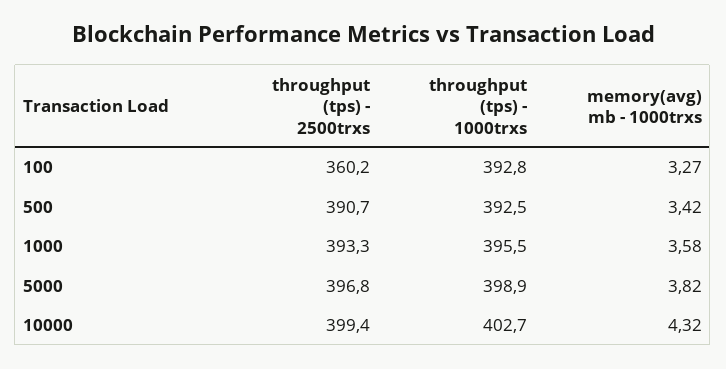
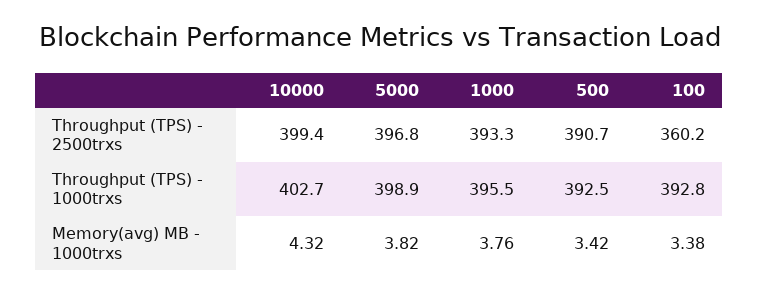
memory(avg) mb - 1000trxs, 100: 3.27 -> 3.38
memory(avg) mb - 1000trxs, 1000: 3.58 -> 3.76

